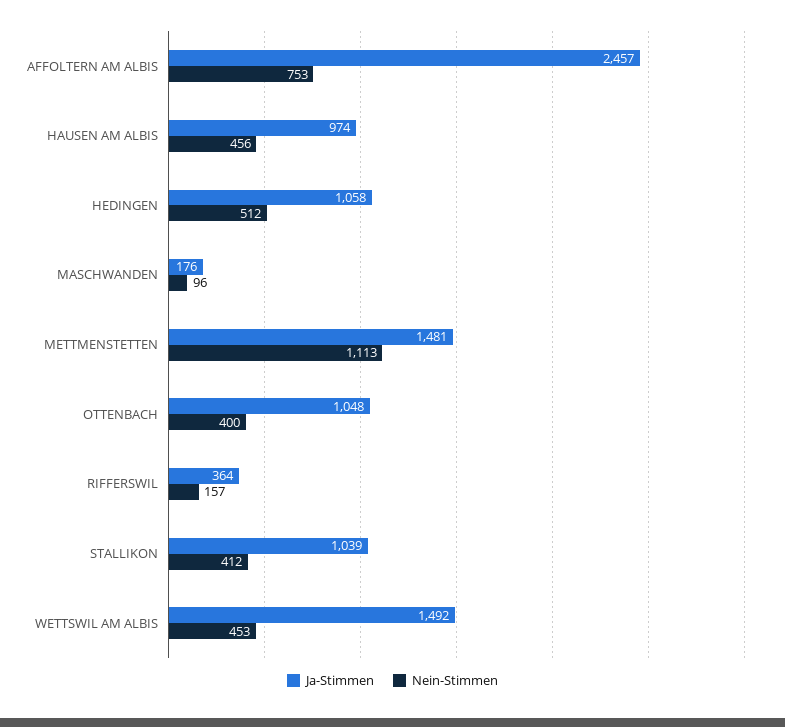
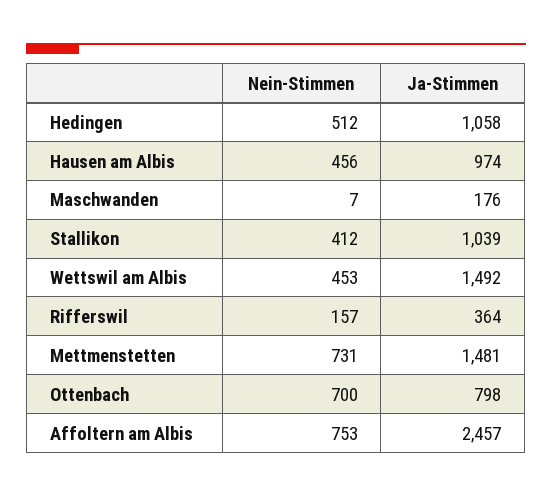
Nein-Stimmen, MASCHWANDEN: 96 -> 7
Nein-Stimmen, METTMENSTETTEN: 1113 -> 731
Ja-Stimmen, OTTENBACH: 1048 -> 798
Nein-Stimmen, OTTENBACH: 400 -> 700

